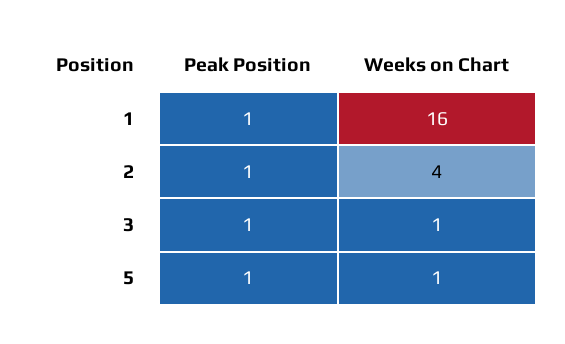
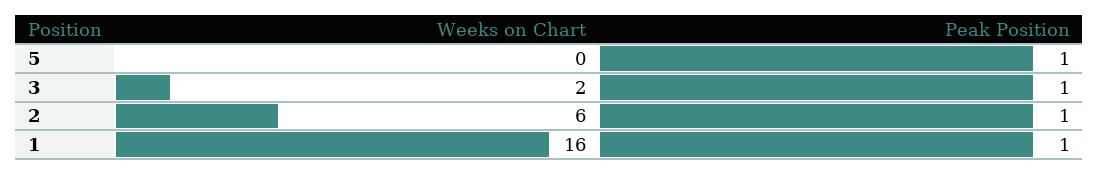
Weeks on Chart, 2: 4 -> 6
Weeks on Chart, 3: 1 -> 2
Weeks on Chart, 5: 1 -> 0

